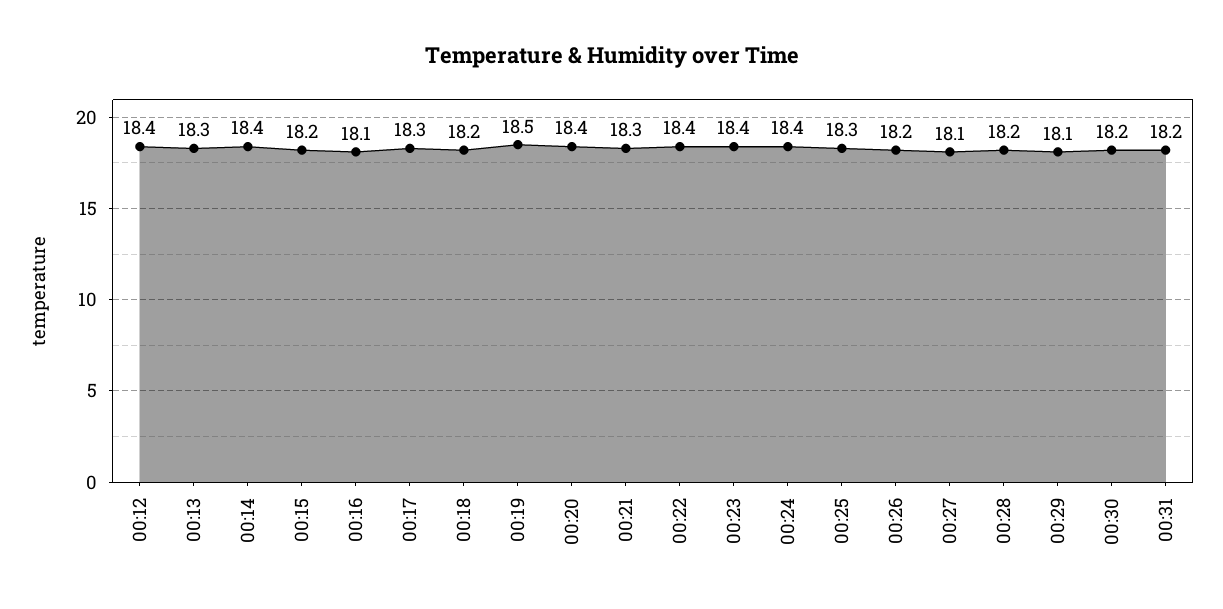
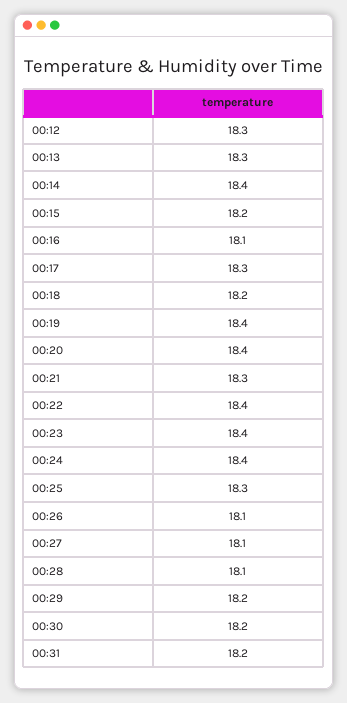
00:12: 18.4 -> 18.3
00:19: 18.5 -> 18.4
00:26: 18.2 -> 18.1
00:28: 18.2 -> 18.1
00:29: 18.1 -> 18.2

